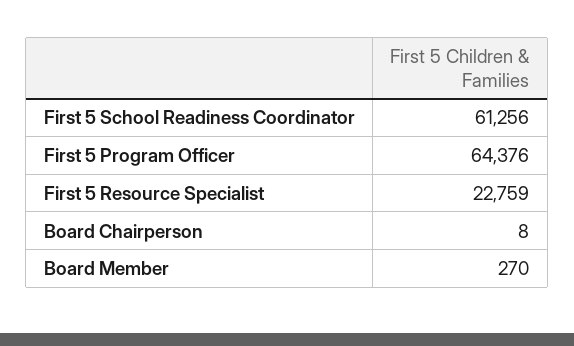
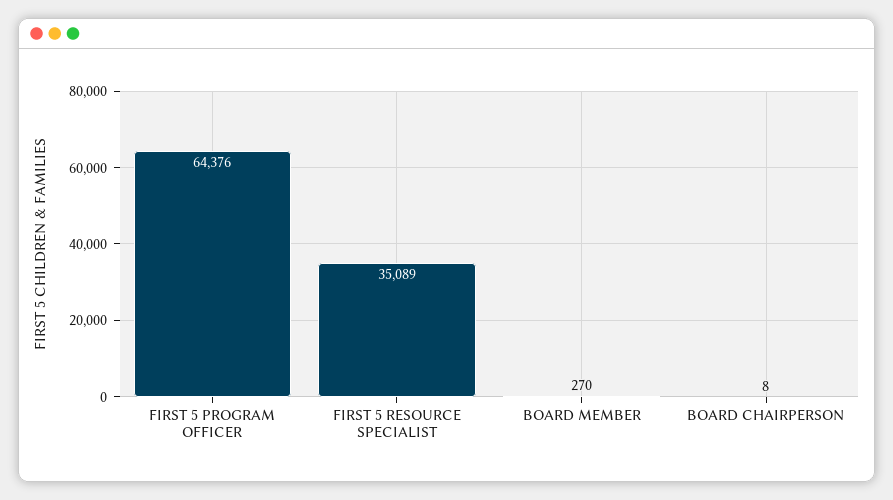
First 5 School Readiness Coordinator: 61256 -> none
First 5 Resource Specialist: 22759 -> 35089

